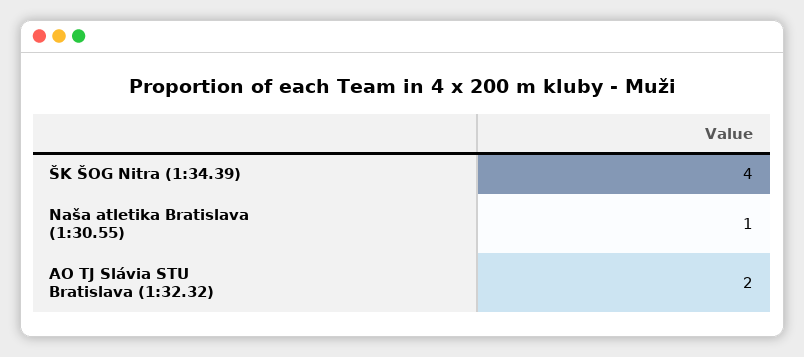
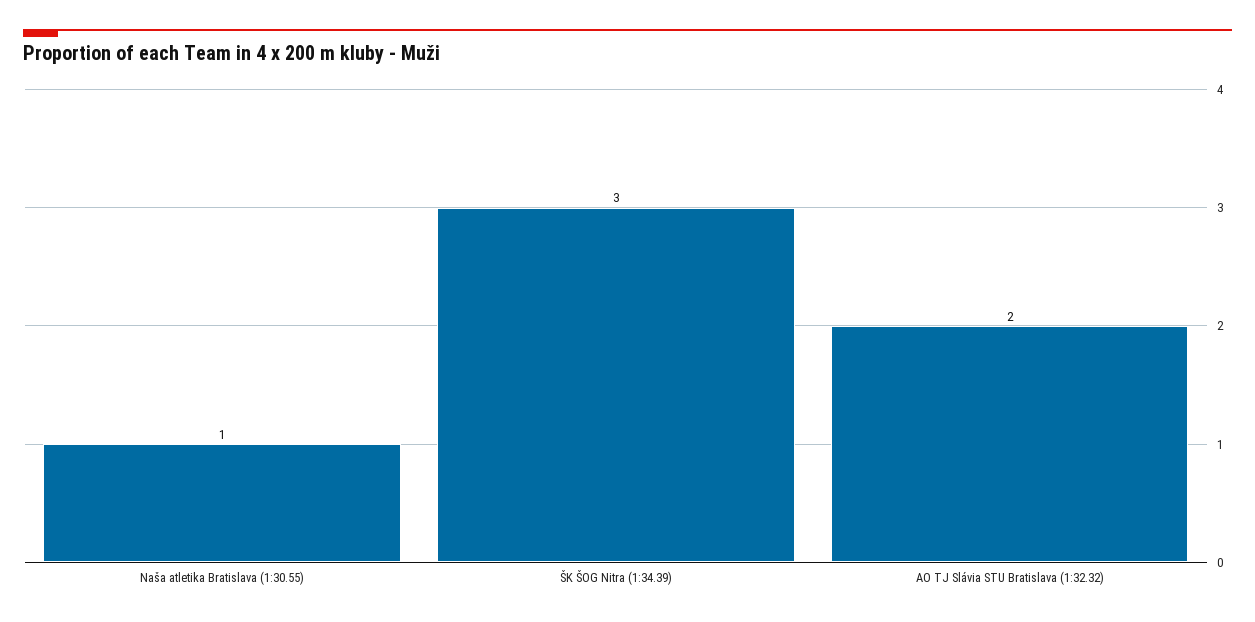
ŠK ŠOG Nitra (1:34.39): 4 -> 3

